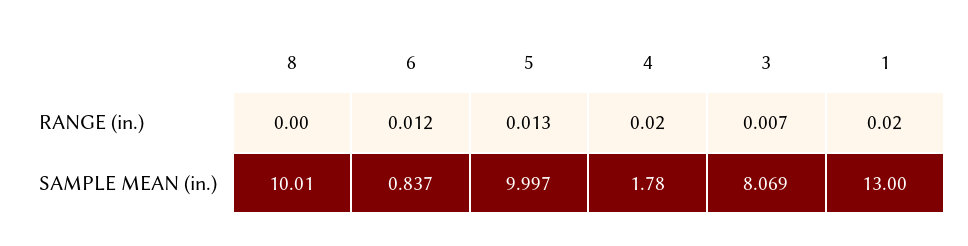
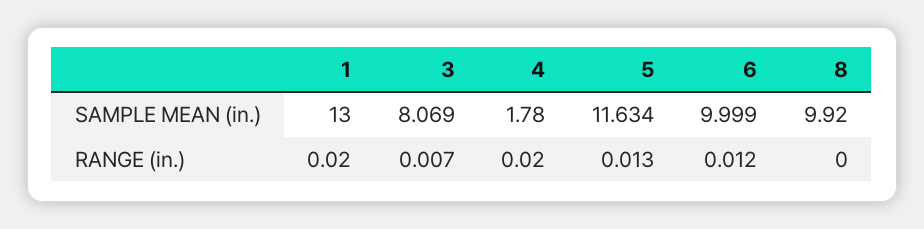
8, SAMPLE MEAN (in.): 10.01 -> 9.92
6, SAMPLE MEAN (in.): 0.837 -> 9.999
5, SAMPLE MEAN (in.): 9.997 -> 11.634

